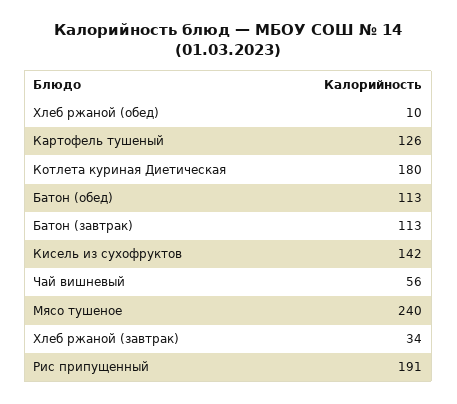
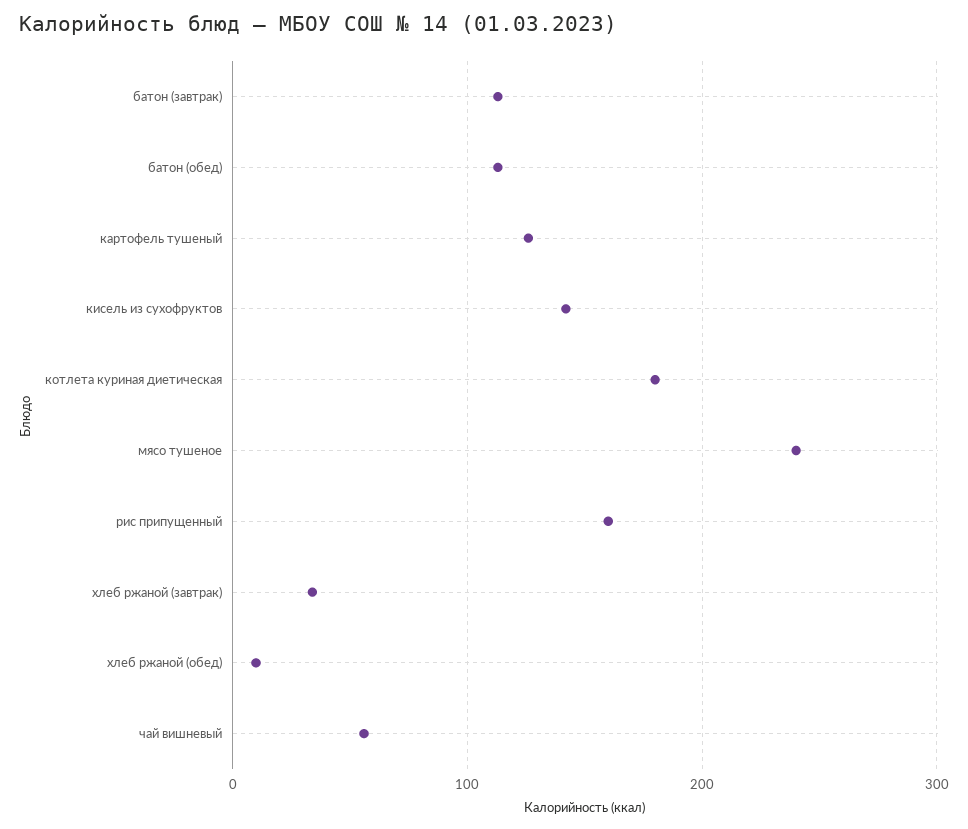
Рис припущенный: 191 -> 160

